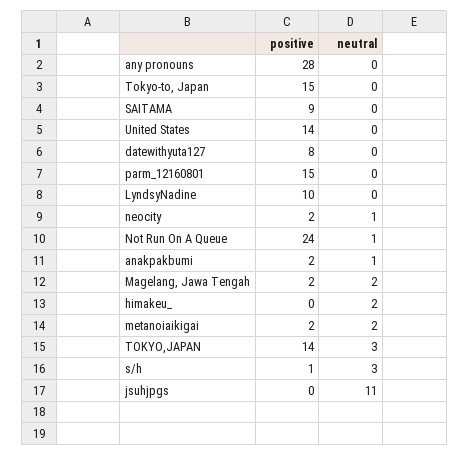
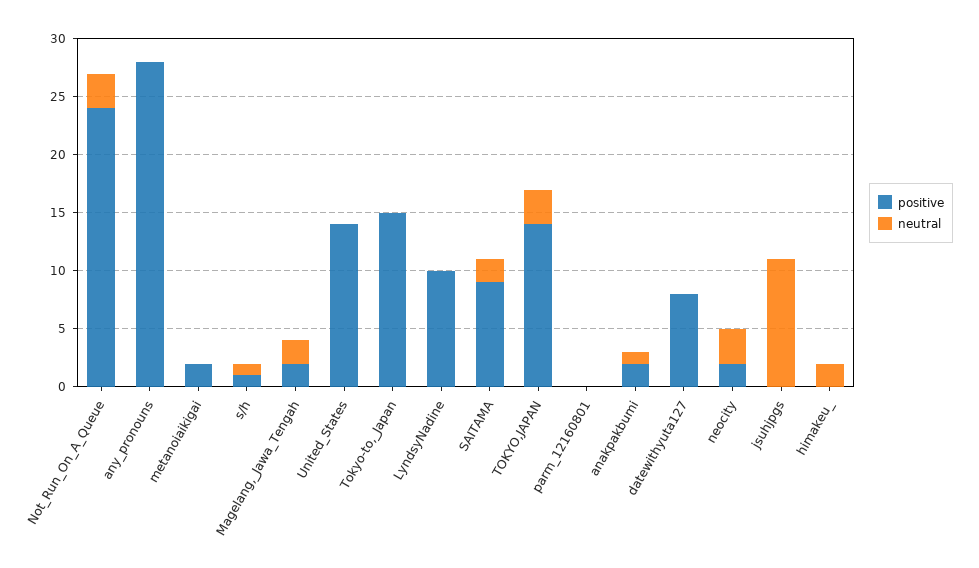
neutral, SAITAMA: 0 -> 2
positive, parm_12160801: 15 -> 0
neutral, neocity: 1 -> 3
neutral, Not Run On A Queue: 1 -> 3
neutral, metanoiaikigai: 2 -> 0
neutral, s/h: 3 -> 1

